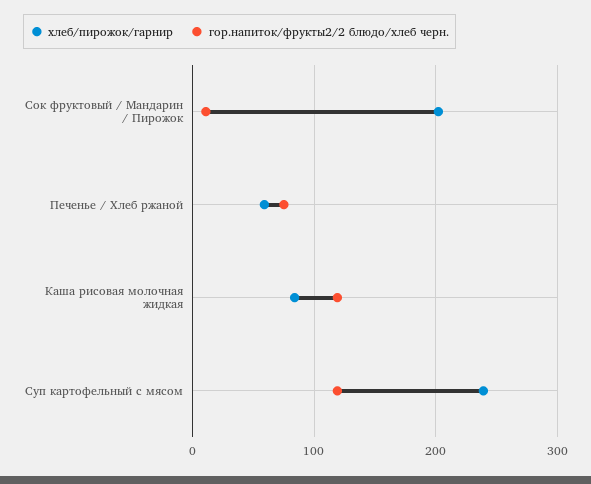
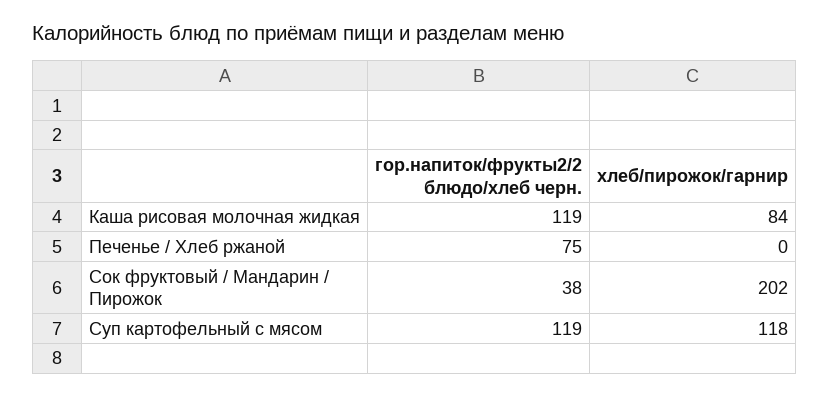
гор.напиток/фрукты2/2 блюдо/хлеб черн., Сок фруктовый / Мандарин / Пирожок: 10 -> 38
хлеб/пирожок/гарнир, Печенье / Хлеб ржаной: 60 -> 0
хлеб/пирожок/гарнир, Суп картофельный с мясом: 240 -> 118

